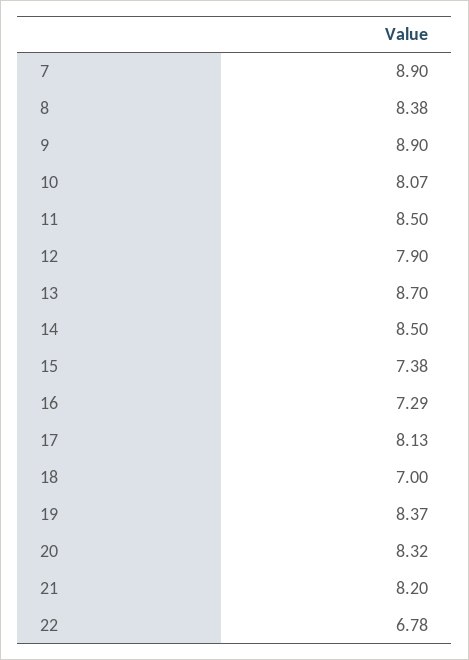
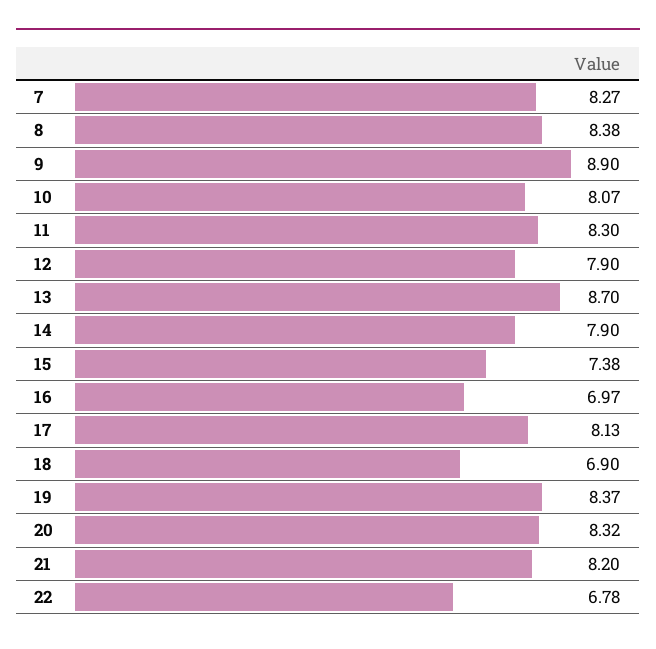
7: 8.9 -> 8.27
11: 8.5 -> 8.3
14: 8.5 -> 7.9
16: 7.29 -> 6.97
18: 7 -> 6.9

